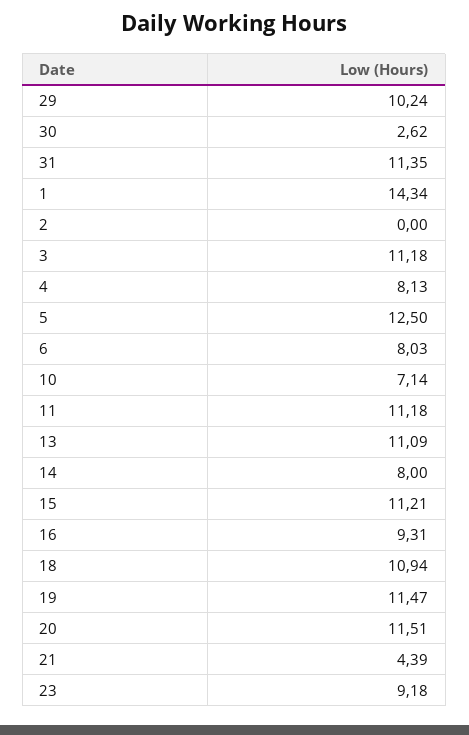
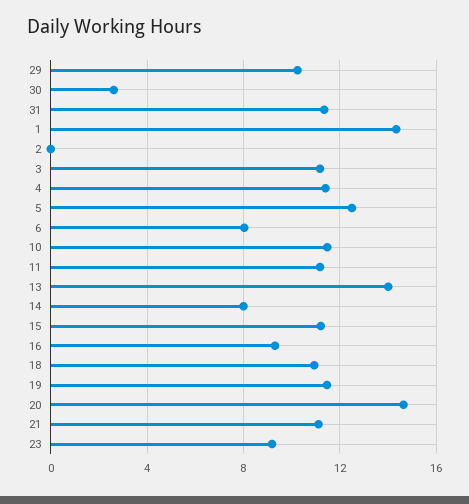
4: 8.13 -> 11.5
10: 7.14 -> 11.5
13: 11.09 -> 14
20: 11.51 -> 14.5
21: 4.39 -> 11

